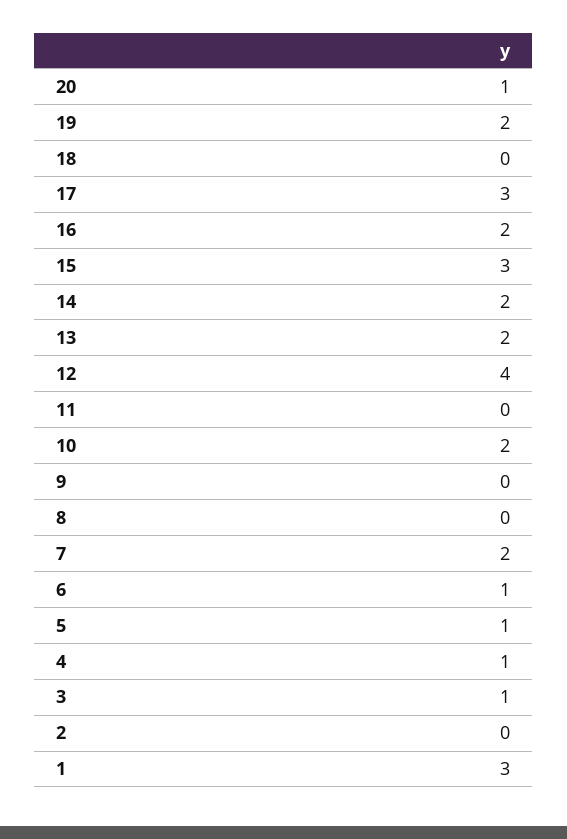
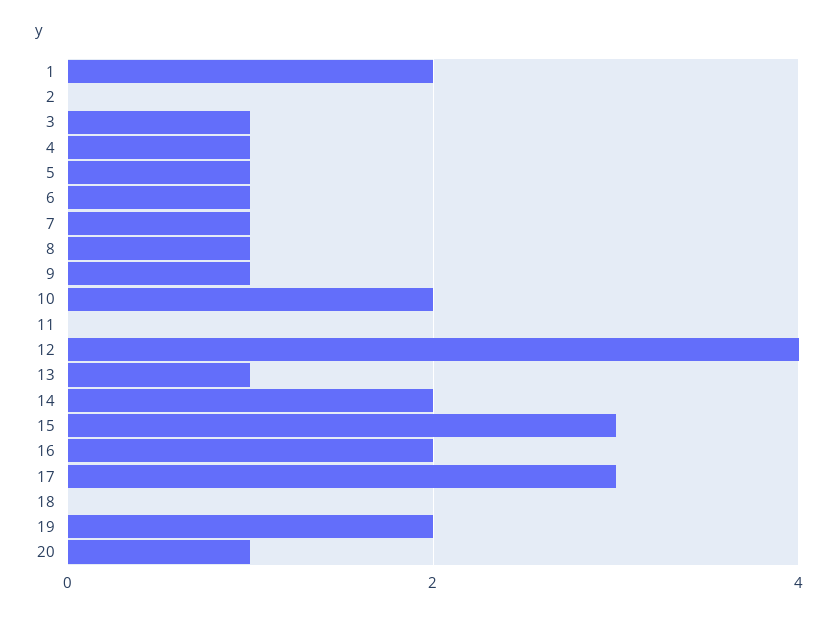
13: 2 -> 1
9: 0 -> 1
8: 0 -> 1
7: 2 -> 1
1: 3 -> 2

